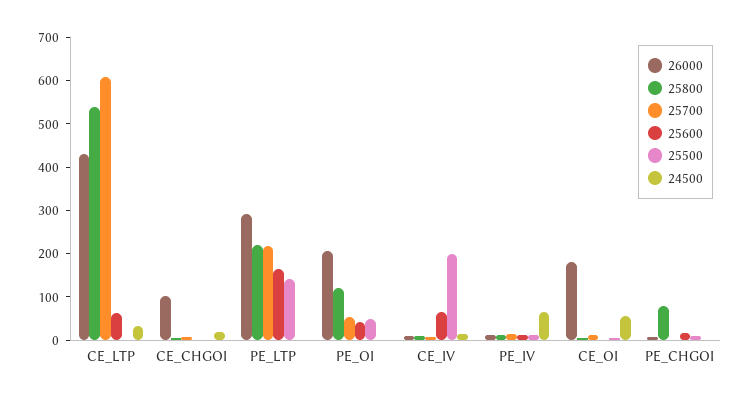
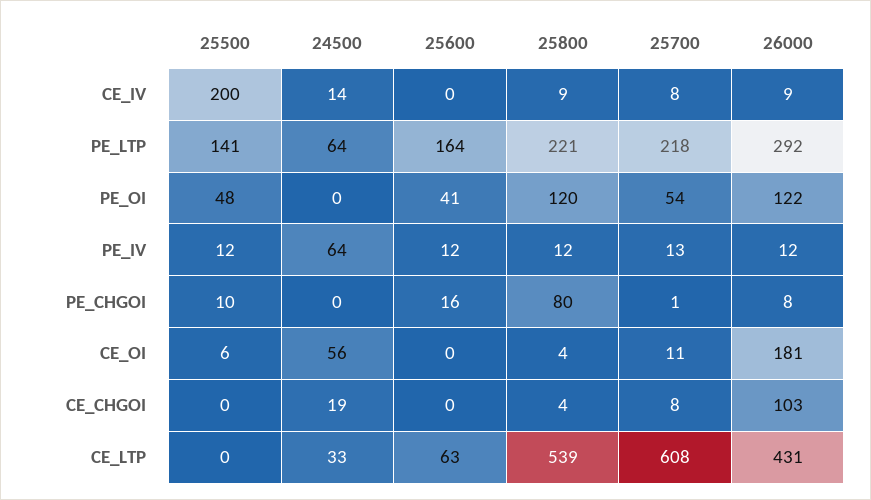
24500, PE_LTP: 0 -> 64
26000, PE_OI: 200 -> 122
25600, CE_IV: 60 -> 0

